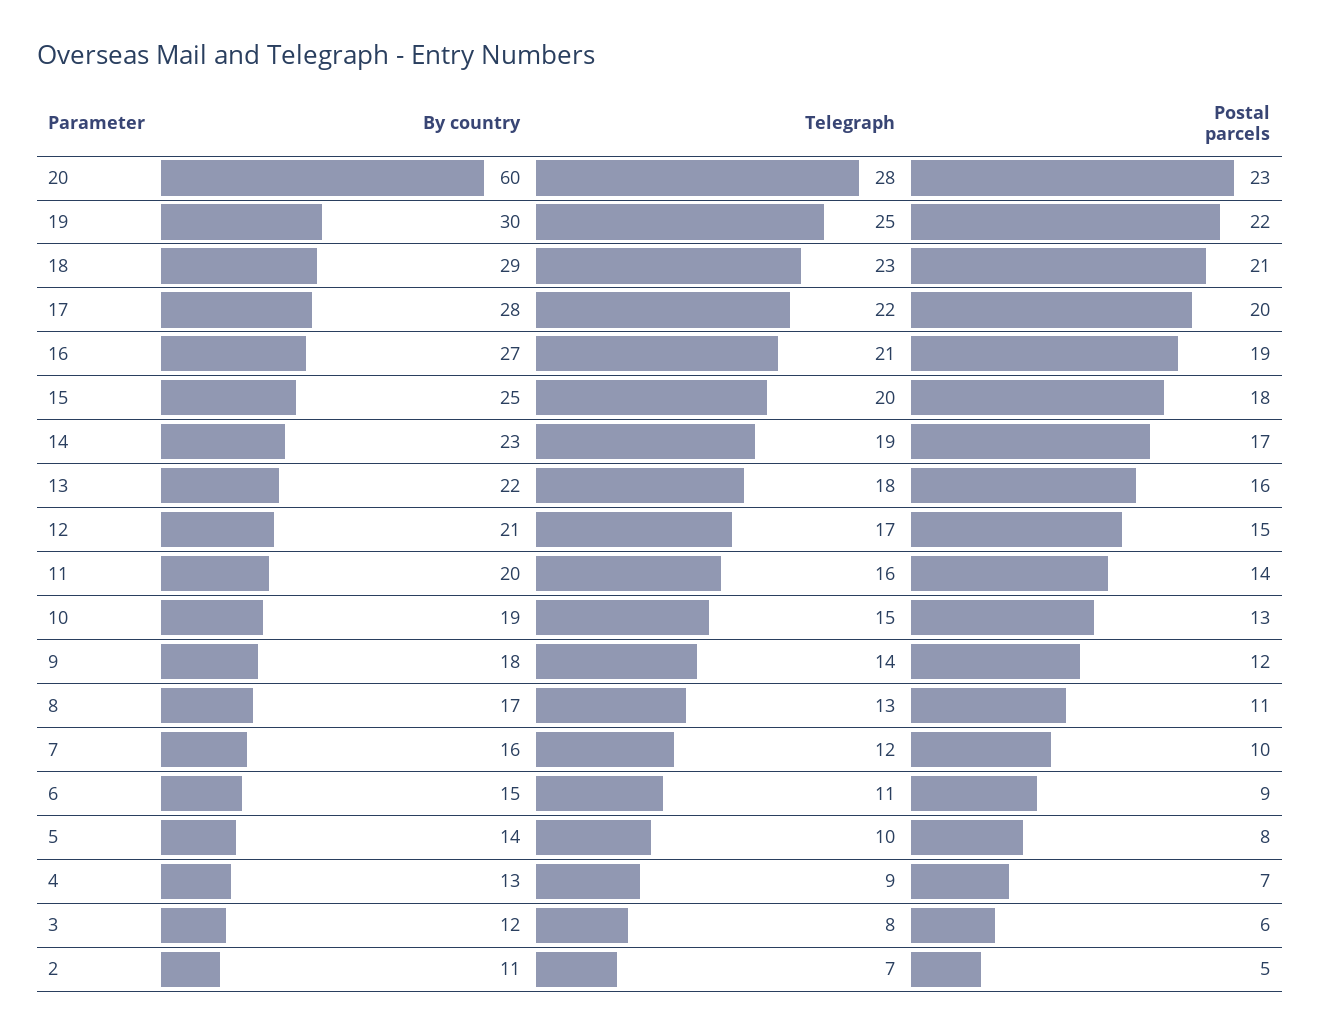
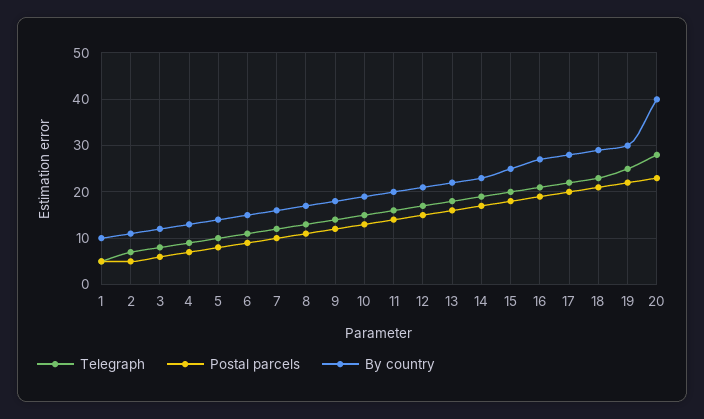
By country, 20: 60 -> 40
Telegraph, 1: none -> 5
Postal parcels, 1: none -> 5
By country, 1: none -> 10

